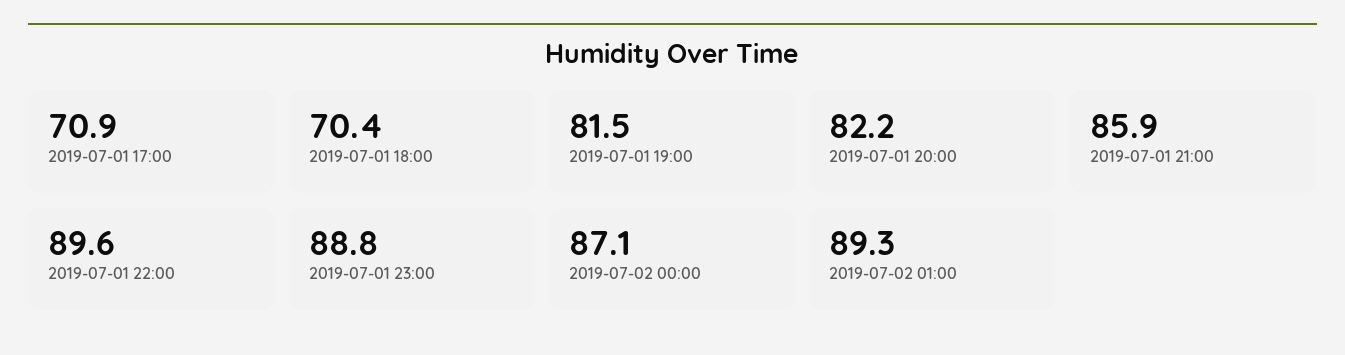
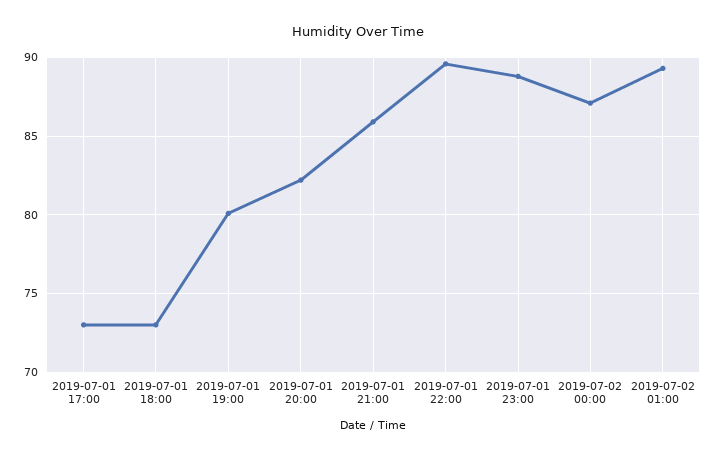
2019-07-01 17:00: 70.9 -> 73
2019-07-01 18:00: 70.4 -> 73
2019-07-01 19:00: 81.5 -> 80

